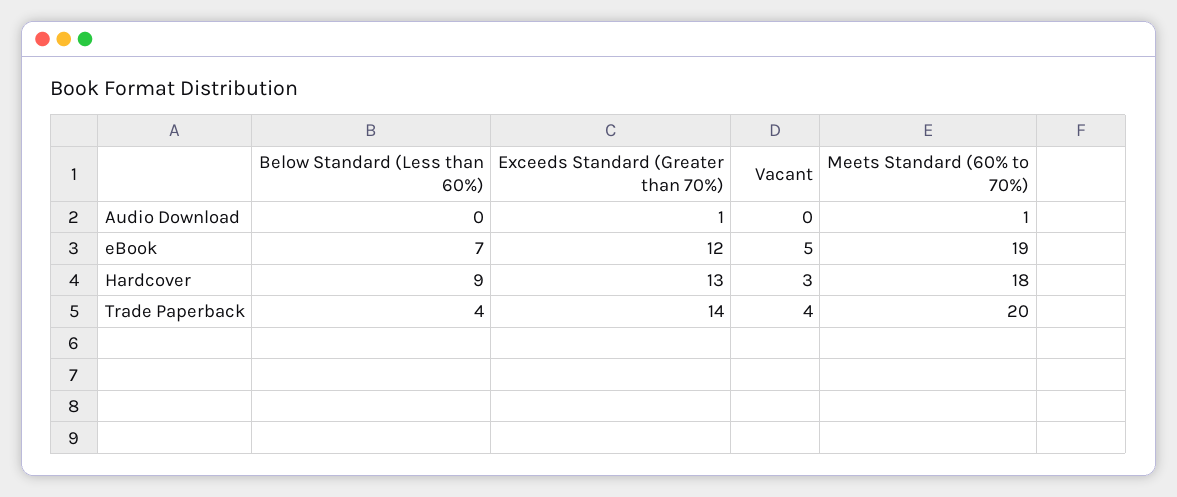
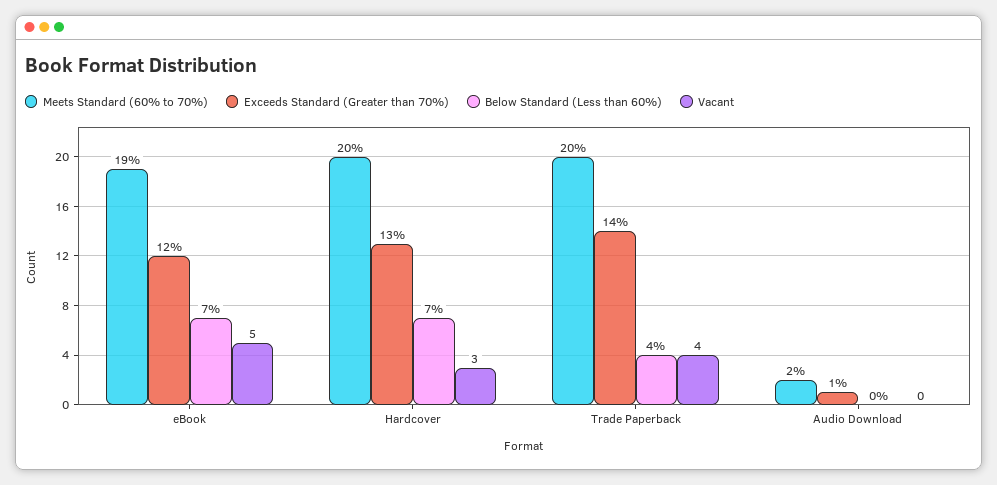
Meets Standard (60% to 70%), Audio Download: 1 -> 2
Below Standard (Less than 60%), Hardcover: 9 -> 7
Meets Standard (60% to 70%), Hardcover: 18 -> 20

